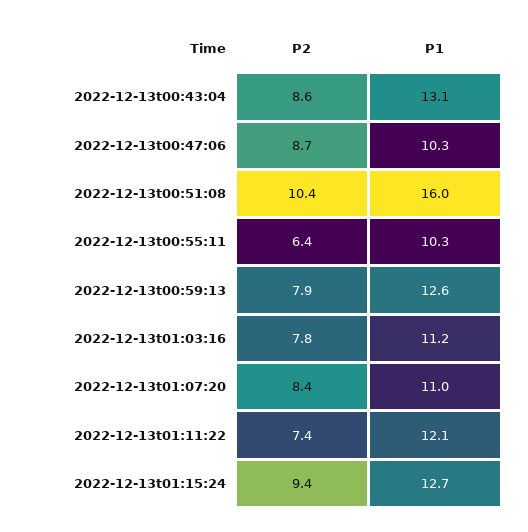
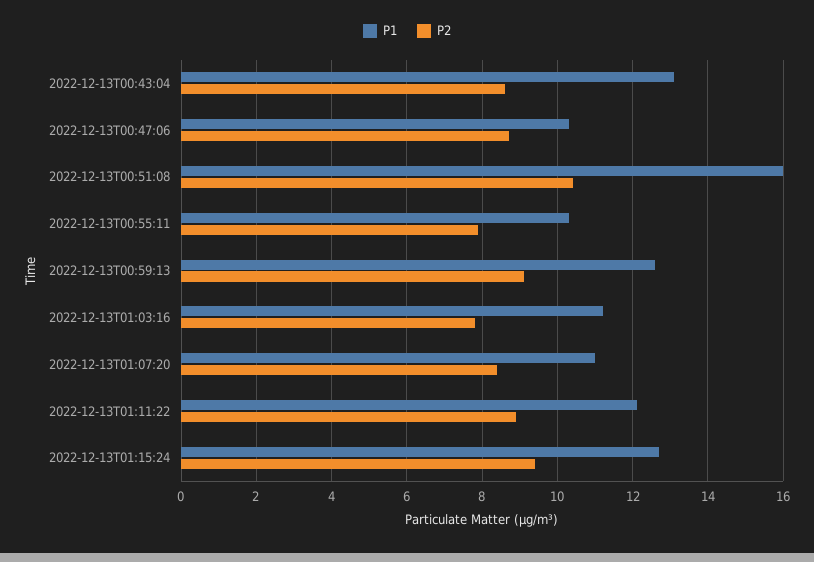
P2, 2022-12-13t00:55:11: 6.4 -> 8
P2, 2022-12-13t00:59:13: 7.9 -> 9
P2, 2022-12-13t01:11:22: 7.4 -> 9

